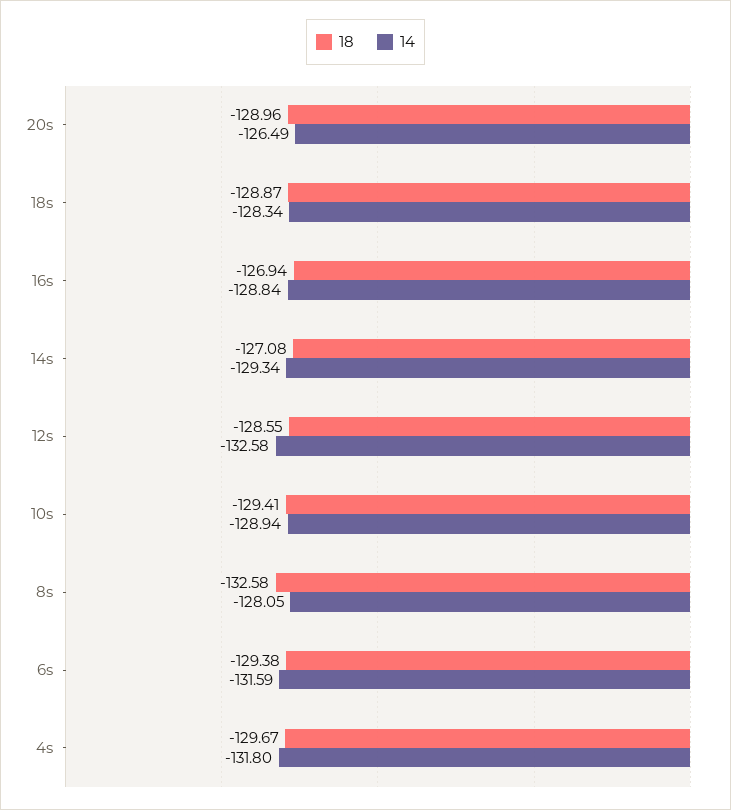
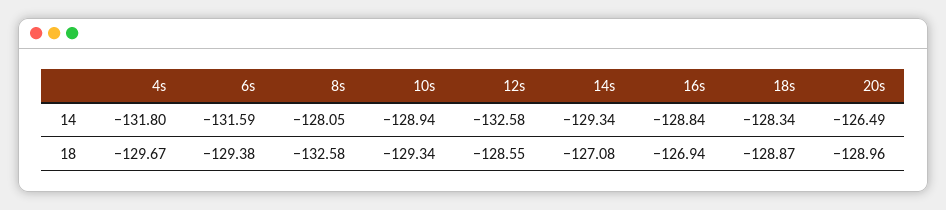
18, 10s: -129.41 -> -129.34

